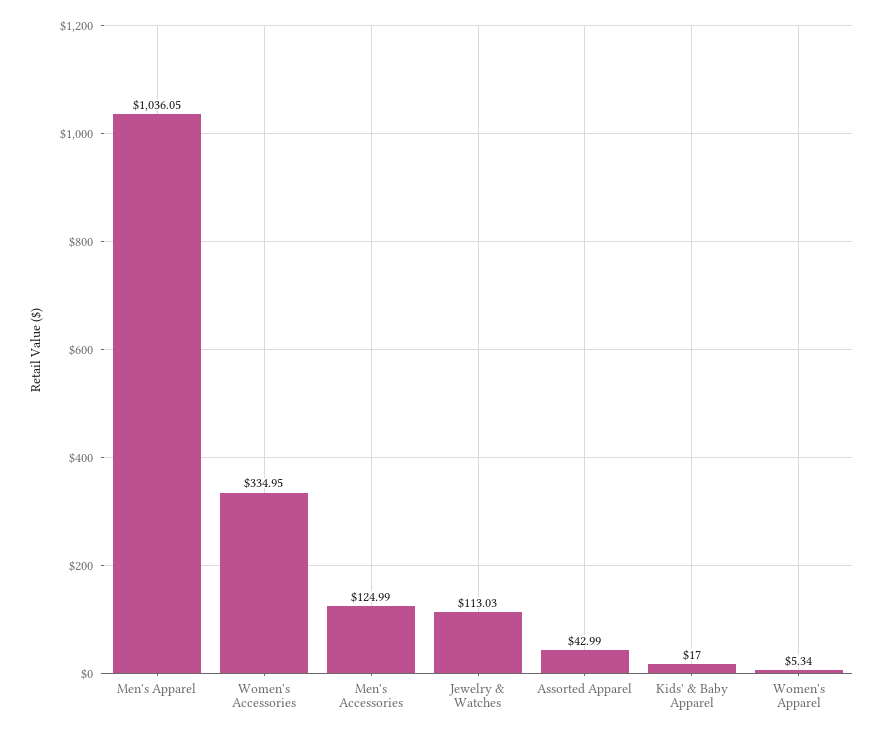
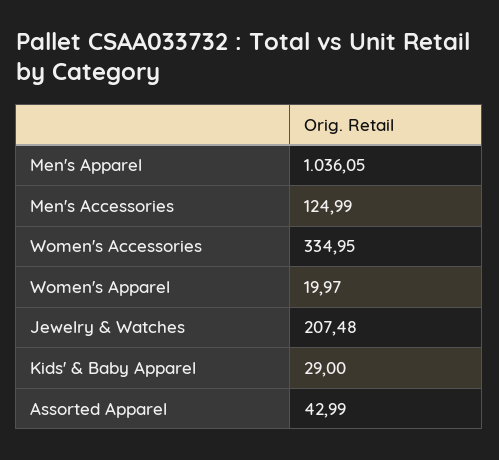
Jewelry & Watches: 113.03 -> 207.48
Kids' & Baby Apparel: 17 -> 29
Women's Apparel: 5.34 -> 19.97

